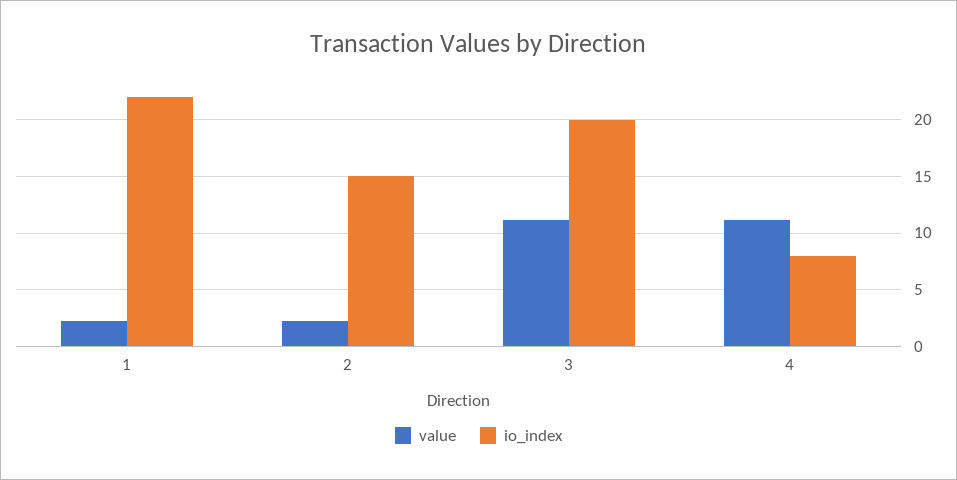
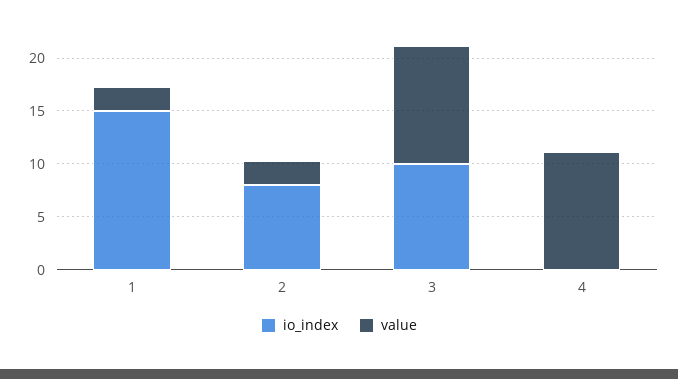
io_index, 1: 22 -> 15
io_index, 2: 15 -> 8
io_index, 3: 20 -> 10
io_index, 4: 8 -> 0

